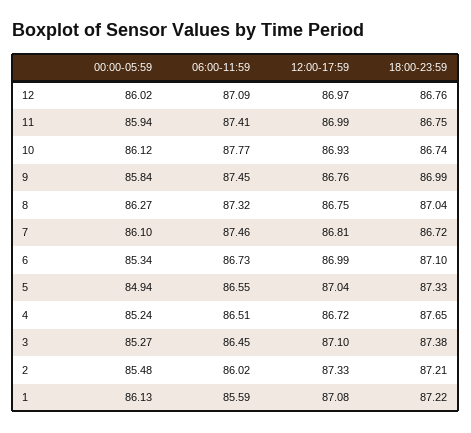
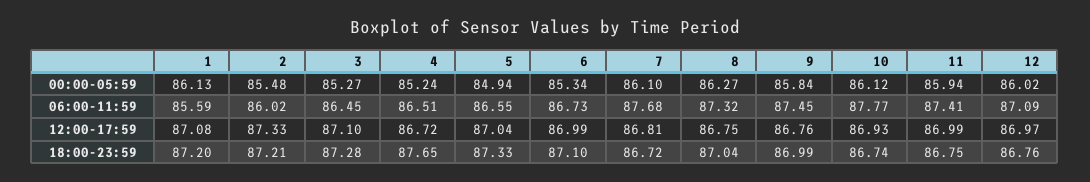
06:00-11:59, 7: 87.46 -> 87.68
18:00-23:59, 3: 87.38 -> 87.28
18:00-23:59, 1: 87.22 -> 87.2

